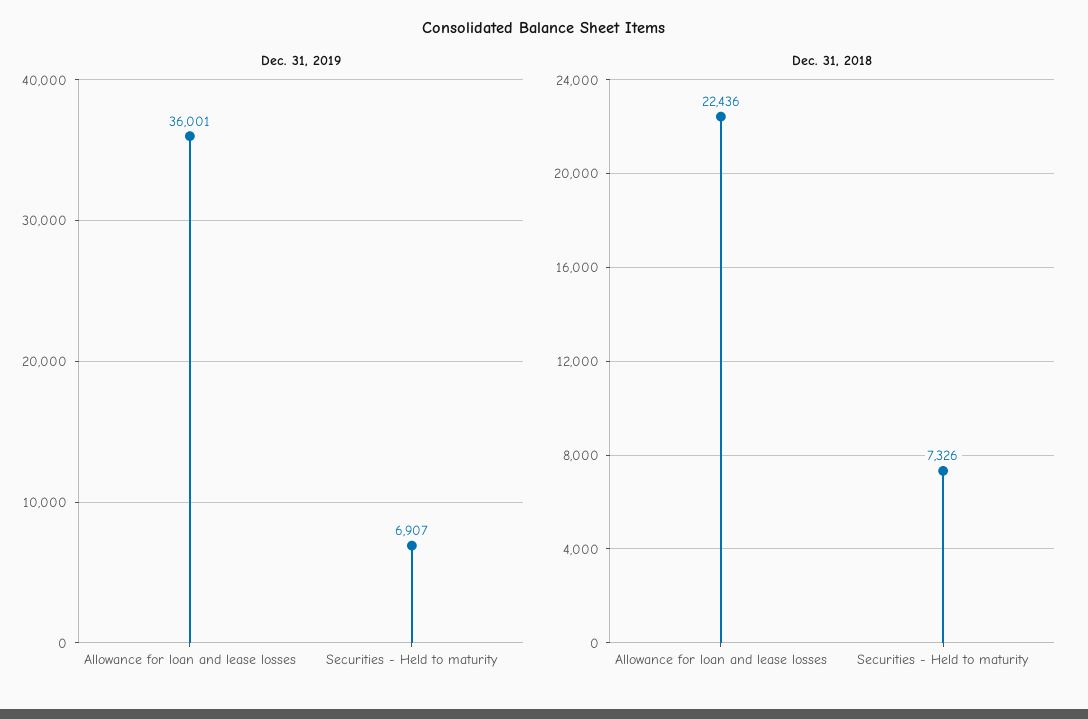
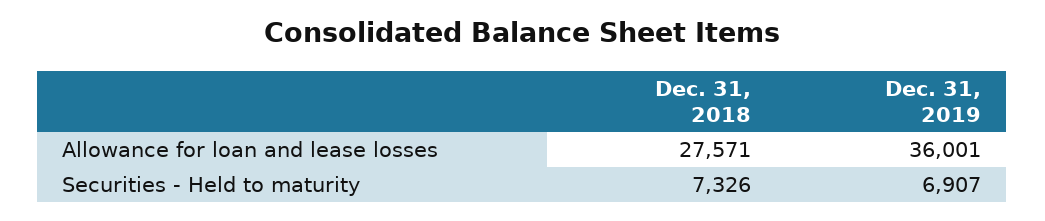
Dec. 31, 2018, Allowance for loan and lease losses: 22436 -> 27571

